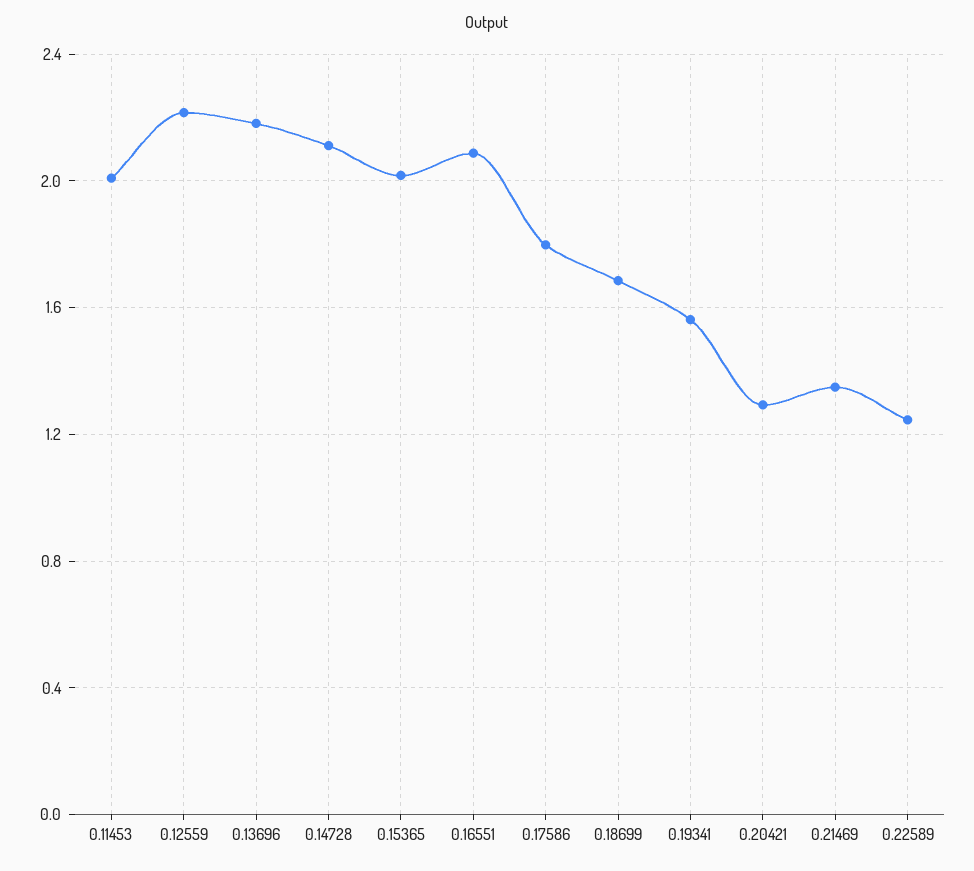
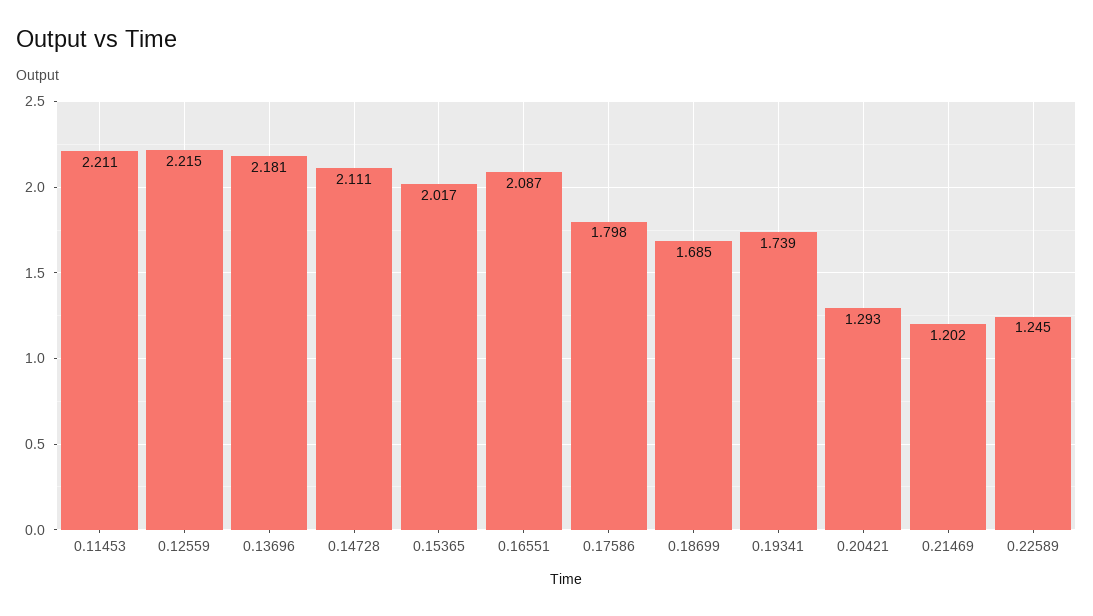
0.11453: 2 -> 2.211
0.19341: 1.55 -> 1.739
0.21469: 1.35 -> 1.202

